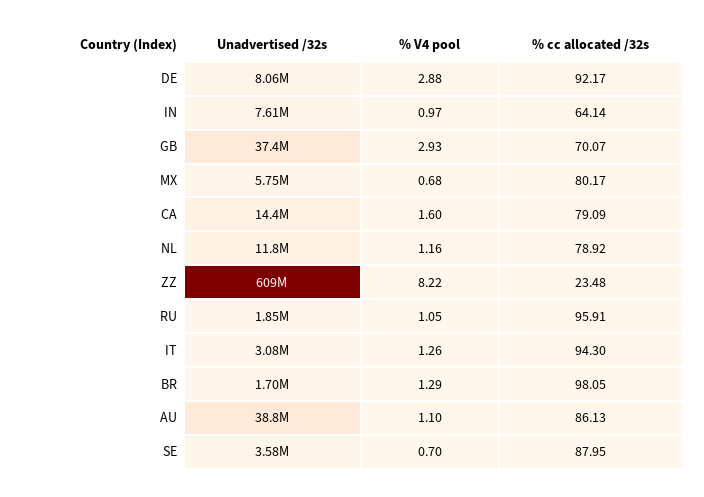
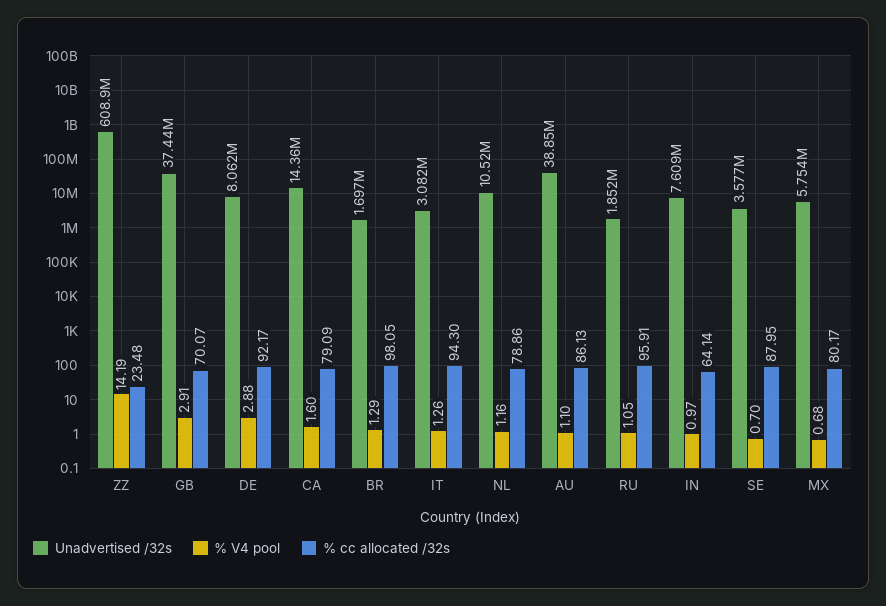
% V4 pool, GB: 2.93 -> 2.91
Unadvertised /32s, NL: 11800000 -> 10520000
% cc allocated /32s, NL: 78.92 -> 78.86
% V4 pool, ZZ: 8.22 -> 14.19

